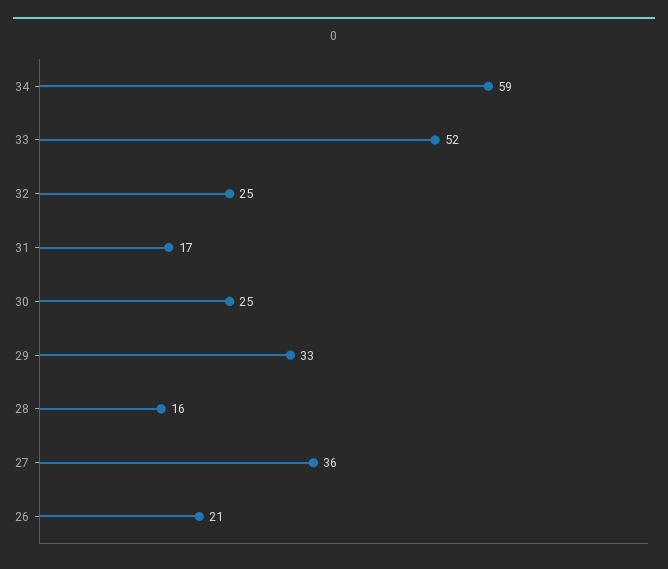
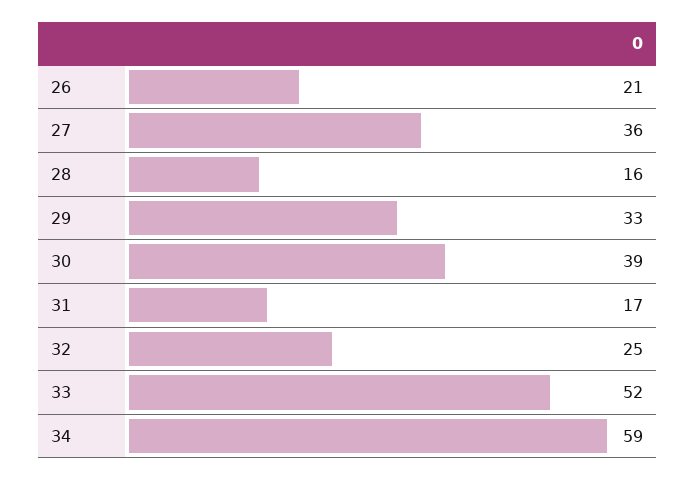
30: 25 -> 39

